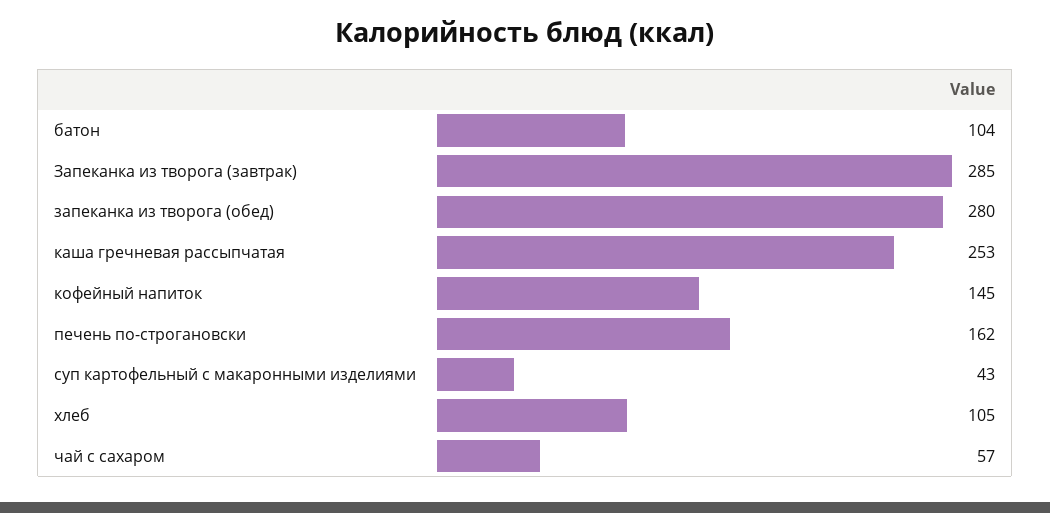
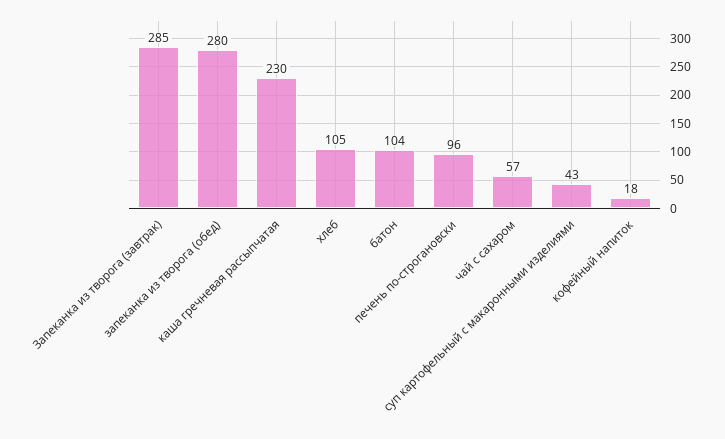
каша гречневая рассыпчатая: 253 -> 230
кофейный напиток: 145 -> 18
печень по-строгановски: 162 -> 96

